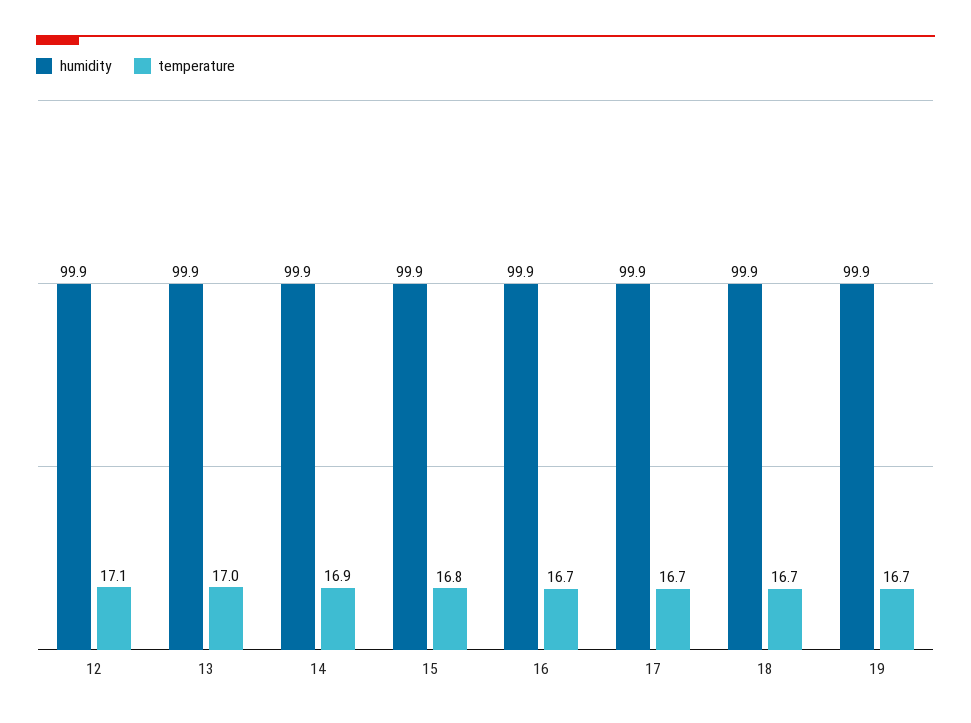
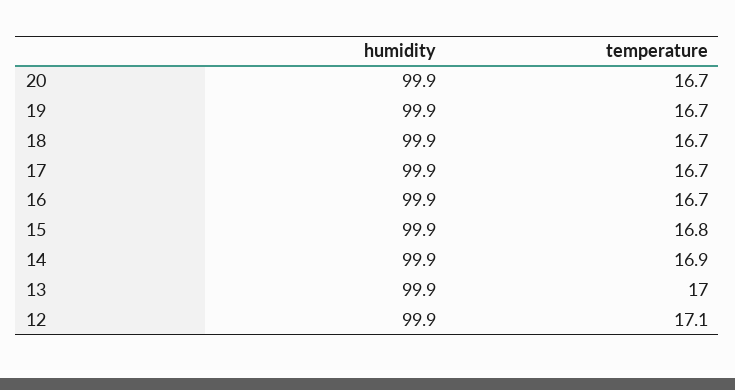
humidity, 20: none -> 99.9
temperature, 20: none -> 16.7

